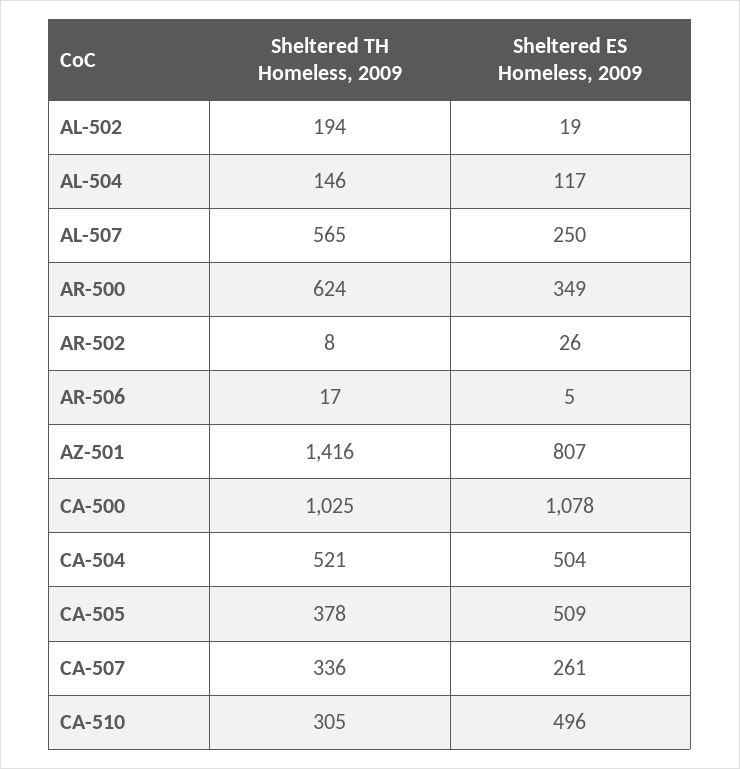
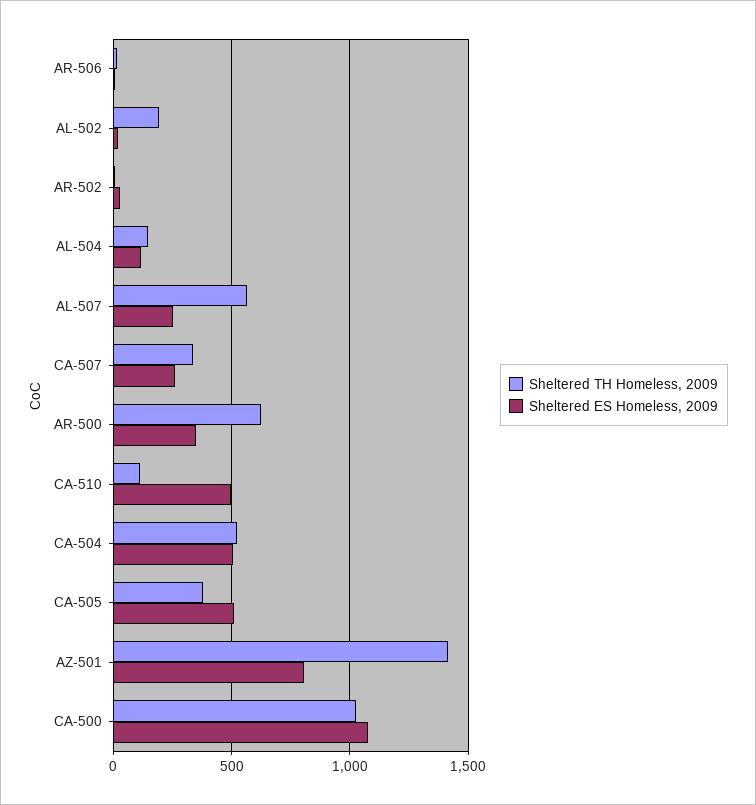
Sheltered TH Homeless, 2009, CA-510: 305 -> 100

